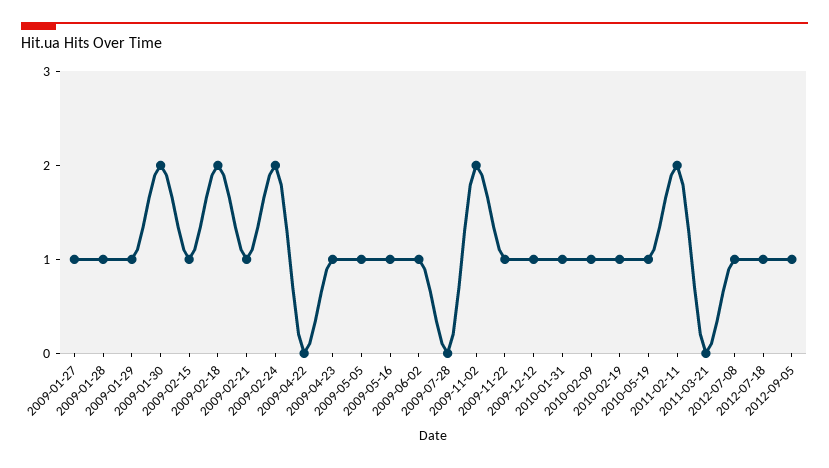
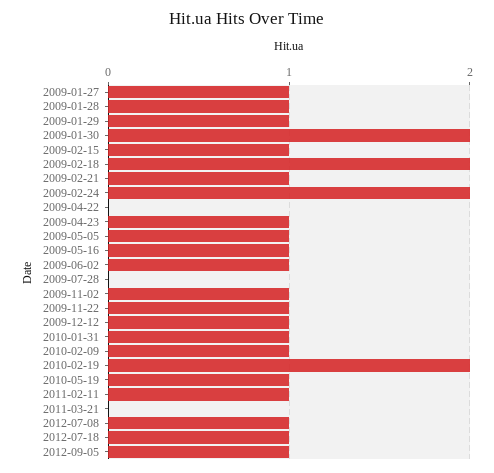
2009-11-02: 2 -> 1
2010-02-19: 1 -> 2
2011-02-11: 2 -> 1

